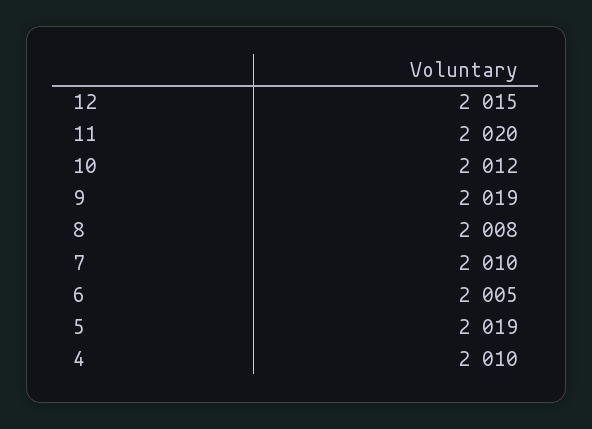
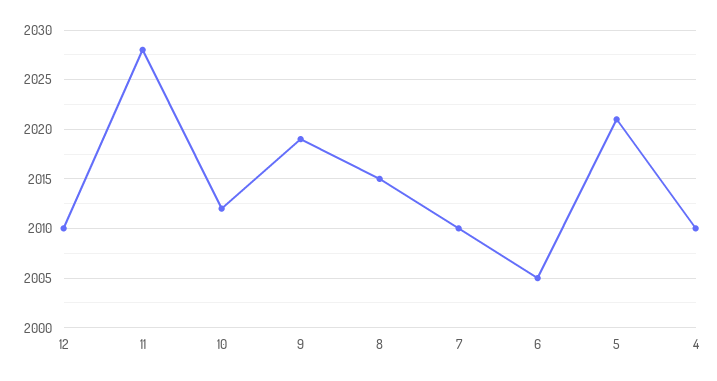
12: 2015 -> 2010
11: 2020 -> 2028
8: 2008 -> 2015
5: 2019 -> 2021

